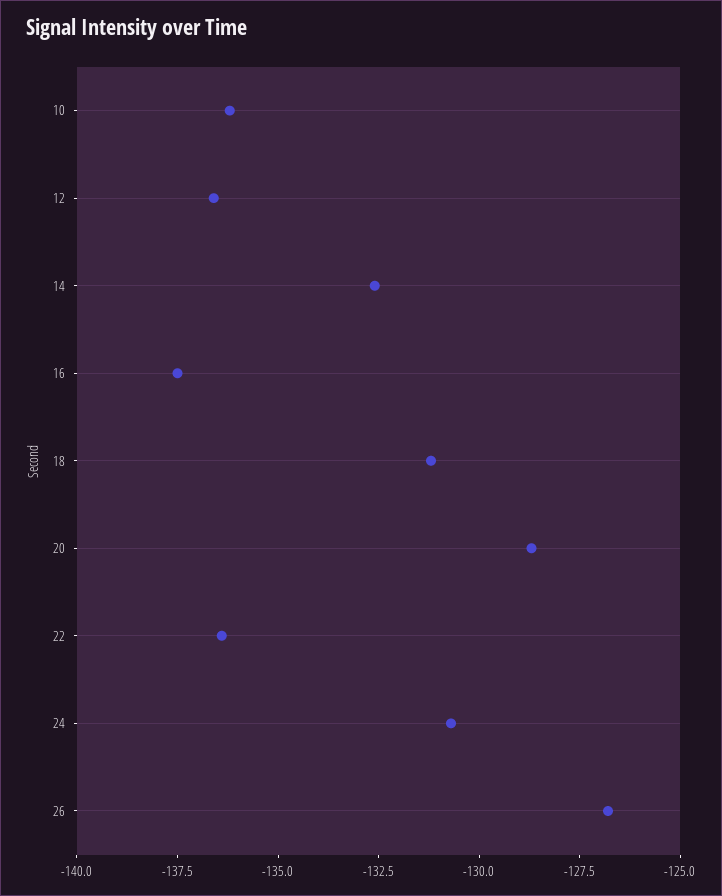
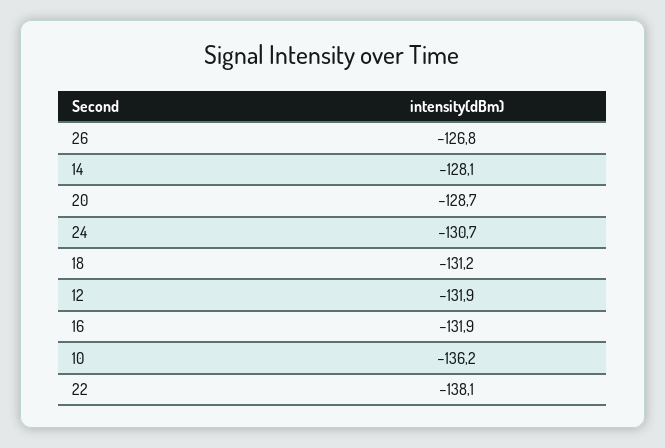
12: -136.5 -> -131.9
14: -132.5 -> -128.1
16: -137.5 -> -131.9
22: -136.5 -> -138.1

